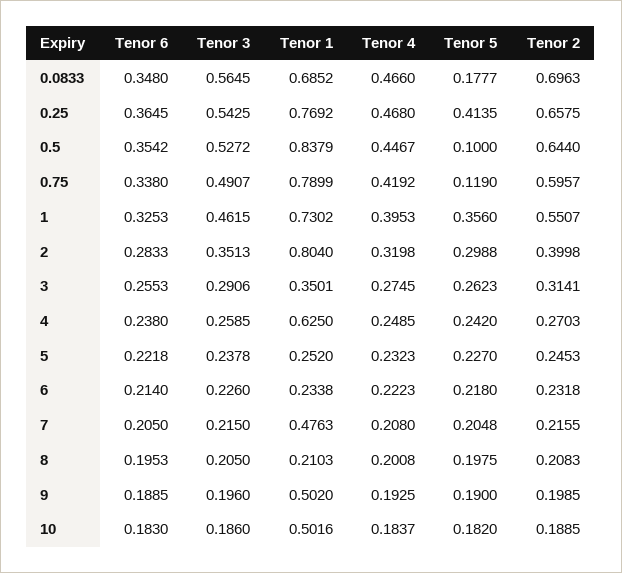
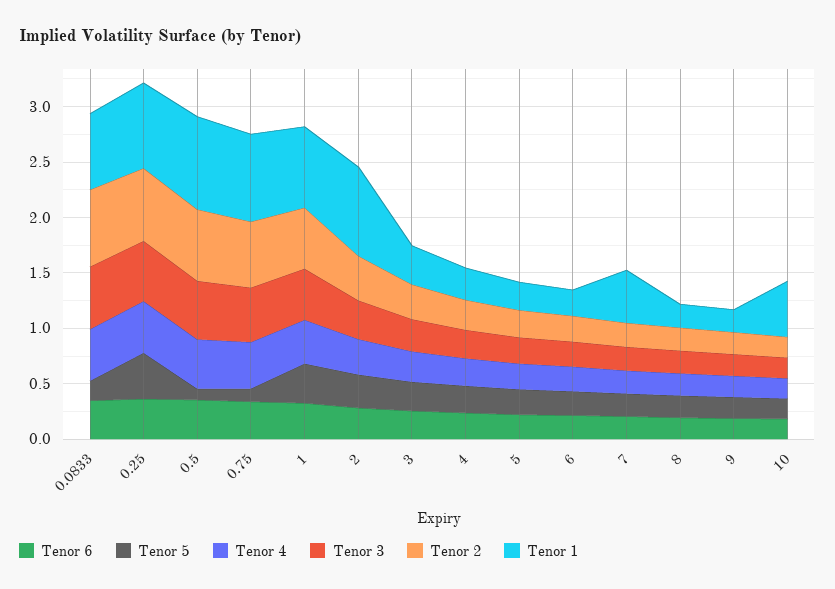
Tenor 1, 4: 0.625 -> 0.3
Tenor 1, 9: 0.502 -> 0.2

